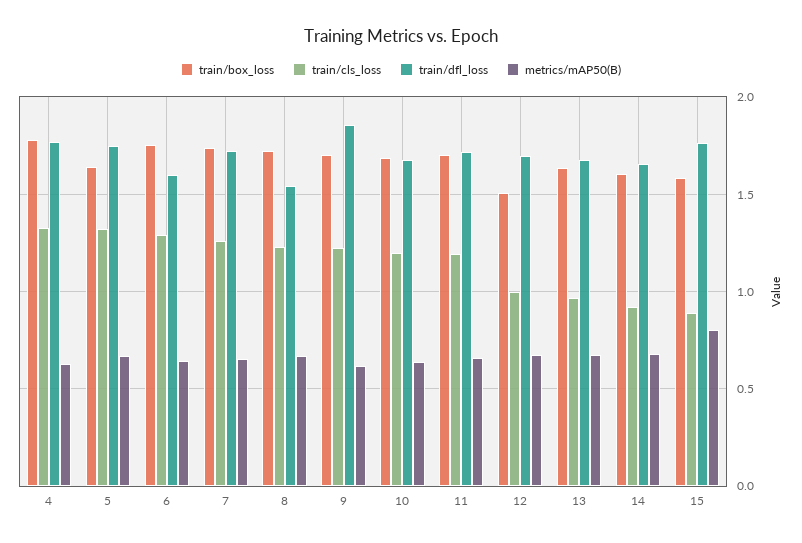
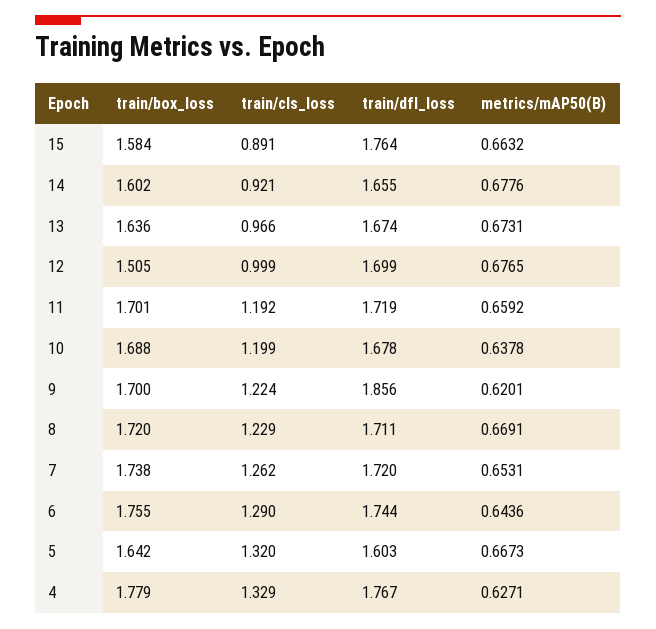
train/dfl_loss, 5: 1.75 -> 1.603
train/dfl_loss, 6: 1.6 -> 1.744
train/dfl_loss, 8: 1.55 -> 1.711
metrics/mAP50(B), 15: 0.8 -> 0.6632

